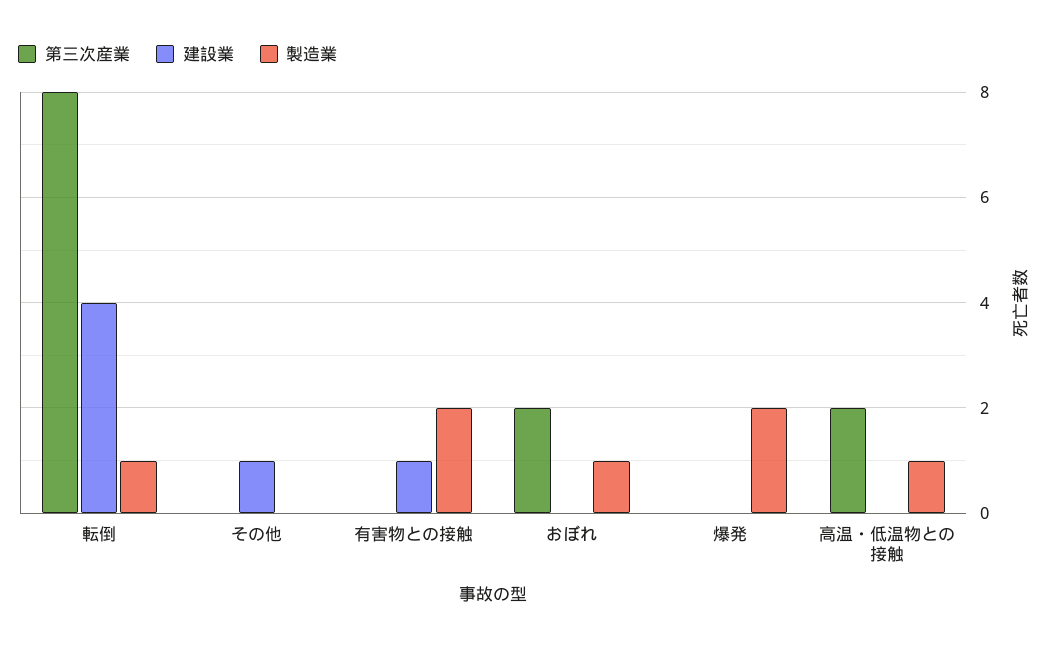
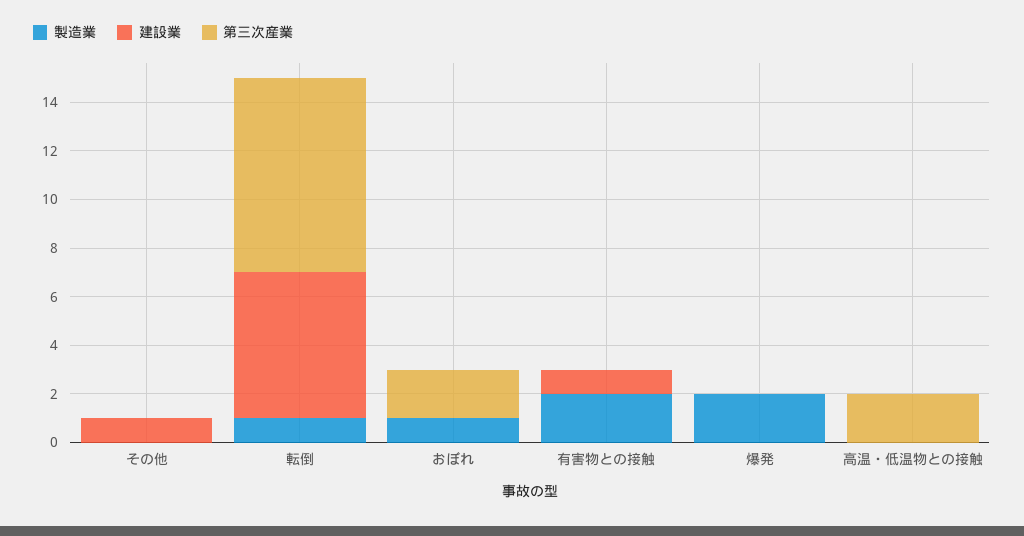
建設業, 転倒: 4 -> 6
製造業, 高温・低温物との接触: 1 -> 0

